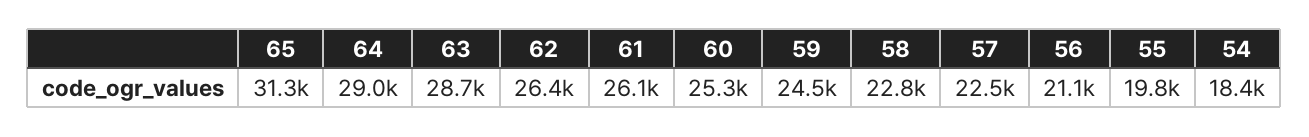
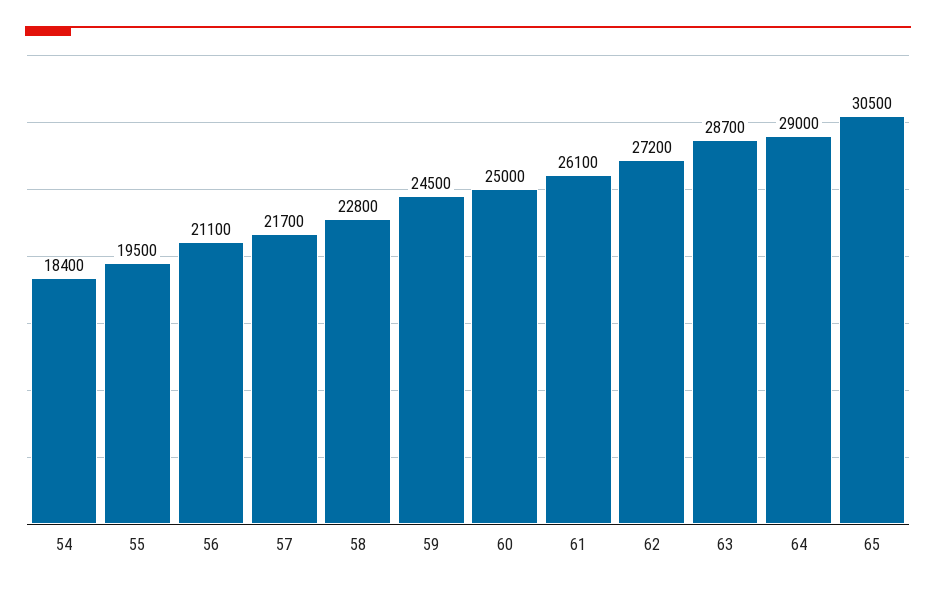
65: 31300 -> 30500
62: 26400 -> 27200
60: 25300 -> 25000
57: 22500 -> 21700
55: 19800 -> 19500

